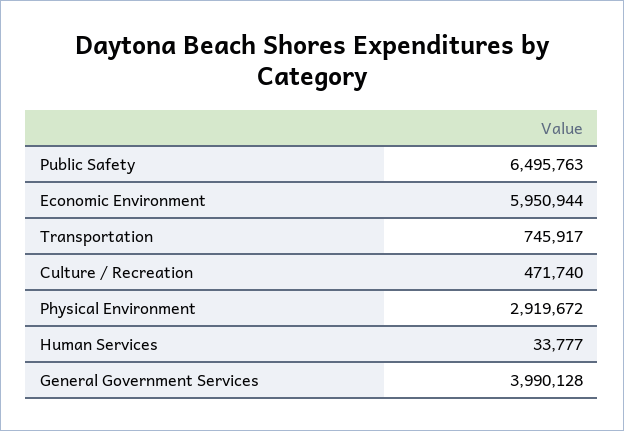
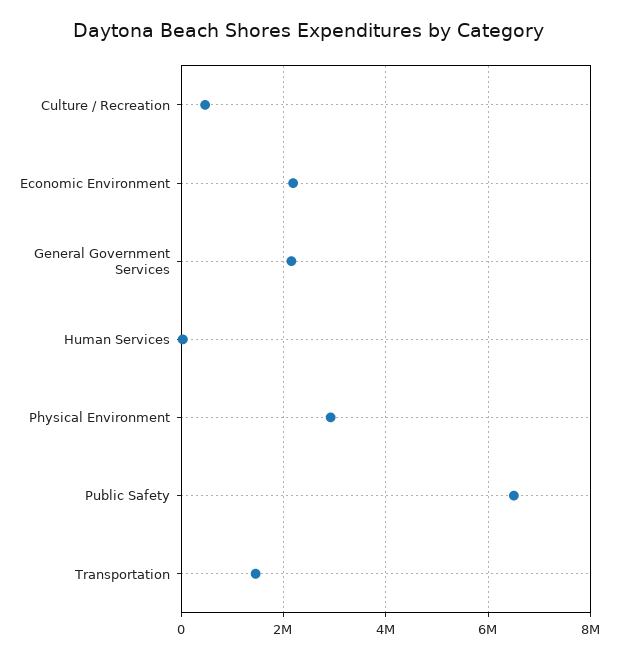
Economic Environment: 5950944 -> 2200000
Transportation: 745917 -> 1400000
General Government Services: 3990128 -> 2200000

